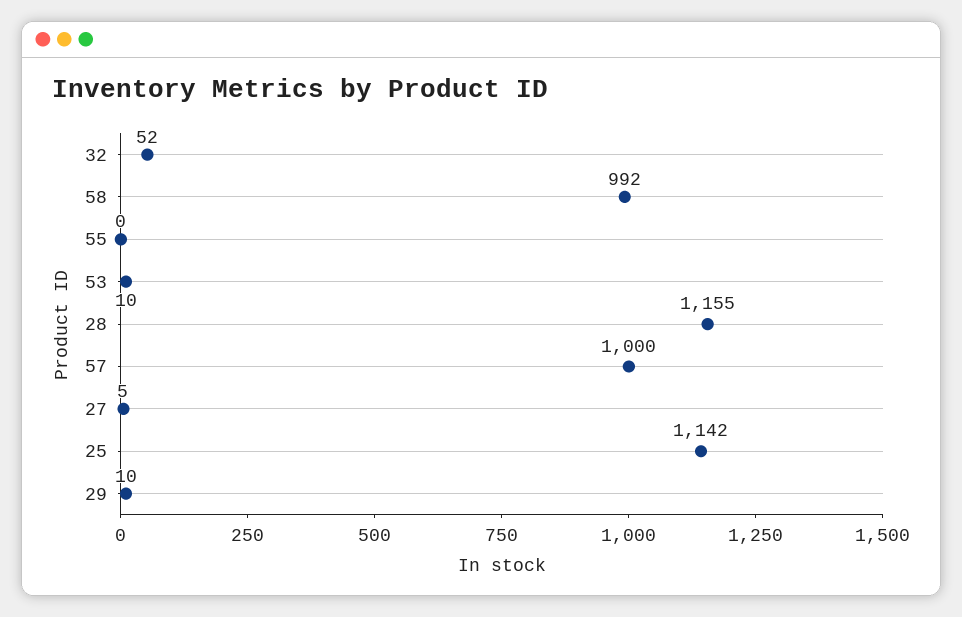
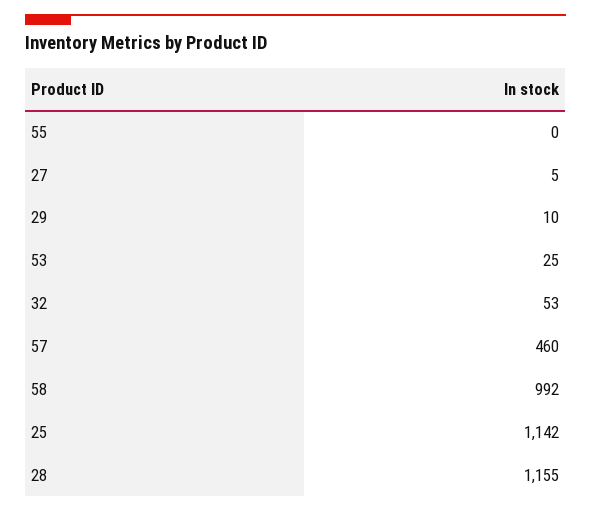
32: 52 -> 53
53: 10 -> 25
57: 1000 -> 460

